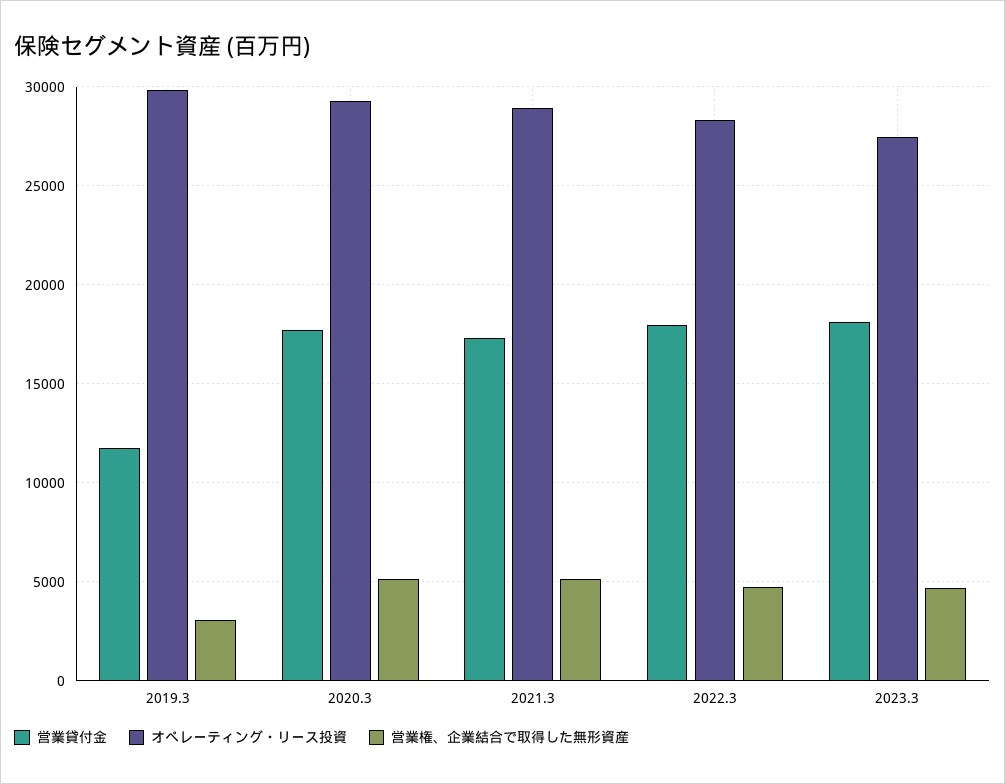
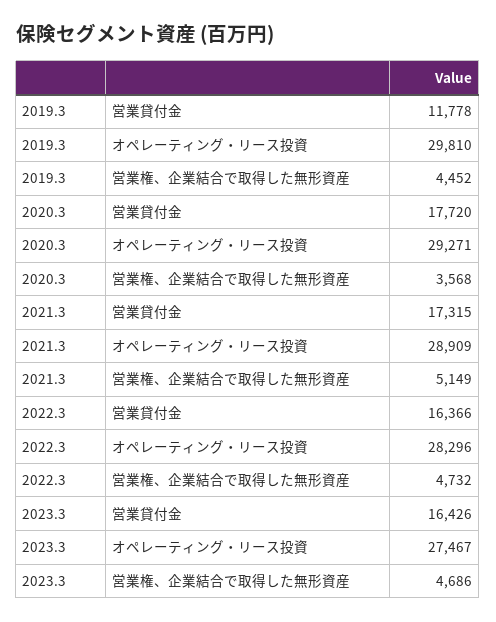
営業権、企業結合で取得した無形資産, 2019.3: 3000 -> 4452
営業権、企業結合で取得した無形資産, 2020.3: 5000 -> 3568
営業貸付金, 2022.3: 18000 -> 16366
営業貸付金, 2023.3: 18000 -> 16426

